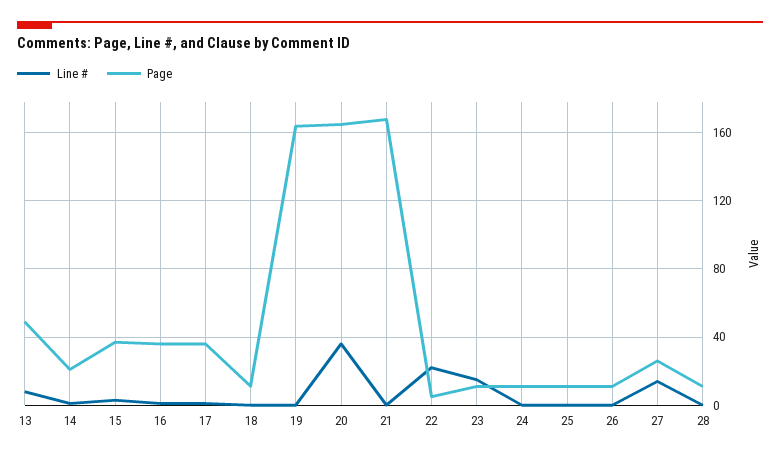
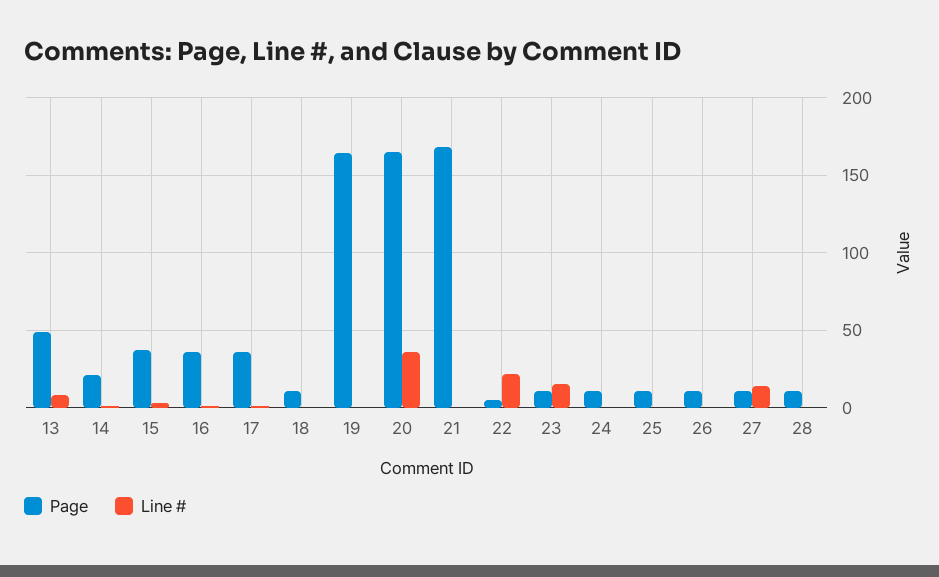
Page, 27: 25 -> 10

